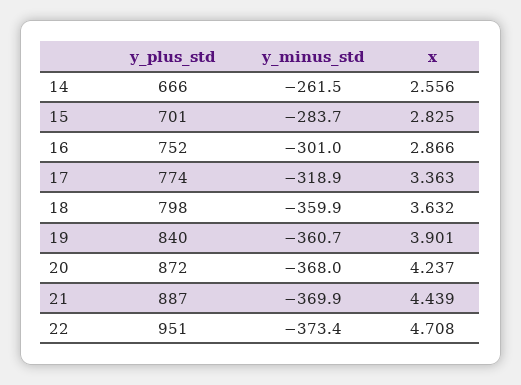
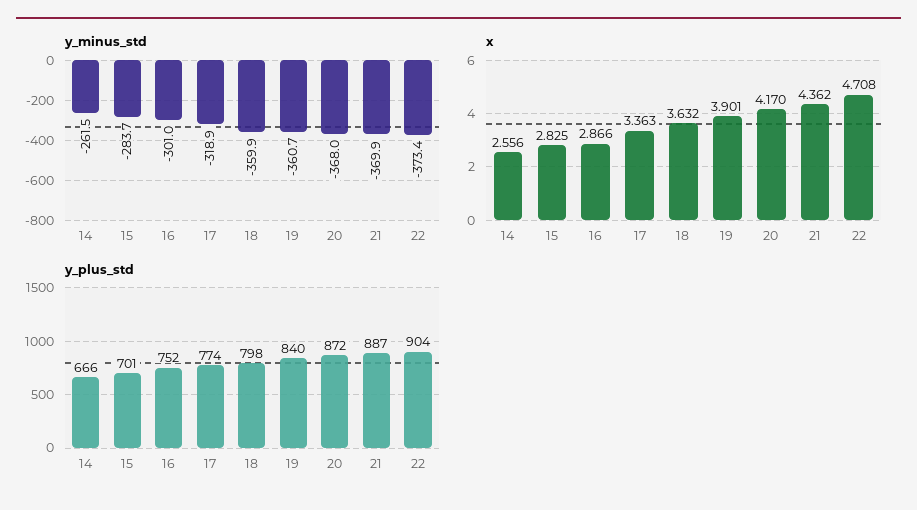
x, 20: 4.237 -> 4.17
x, 21: 4.439 -> 4.362
y_plus_std, 22: 951 -> 904

